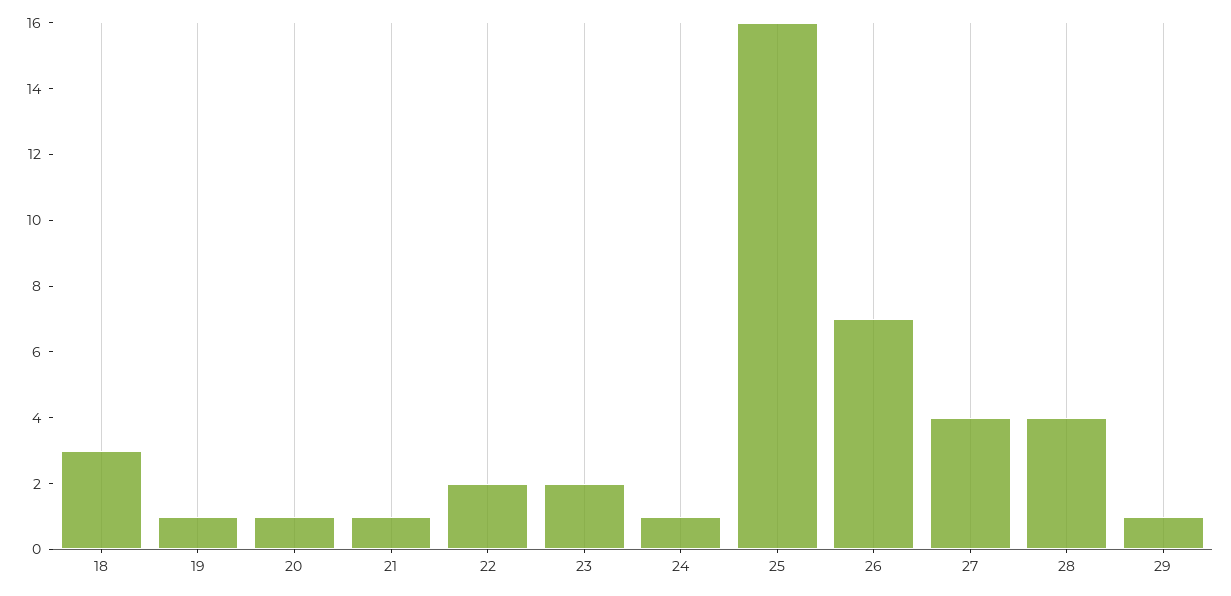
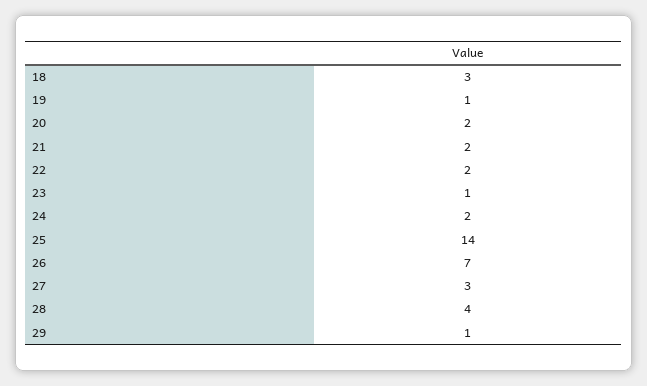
20: 1 -> 2
21: 1 -> 2
23: 2 -> 1
24: 1 -> 2
25: 16 -> 14
27: 4 -> 3

